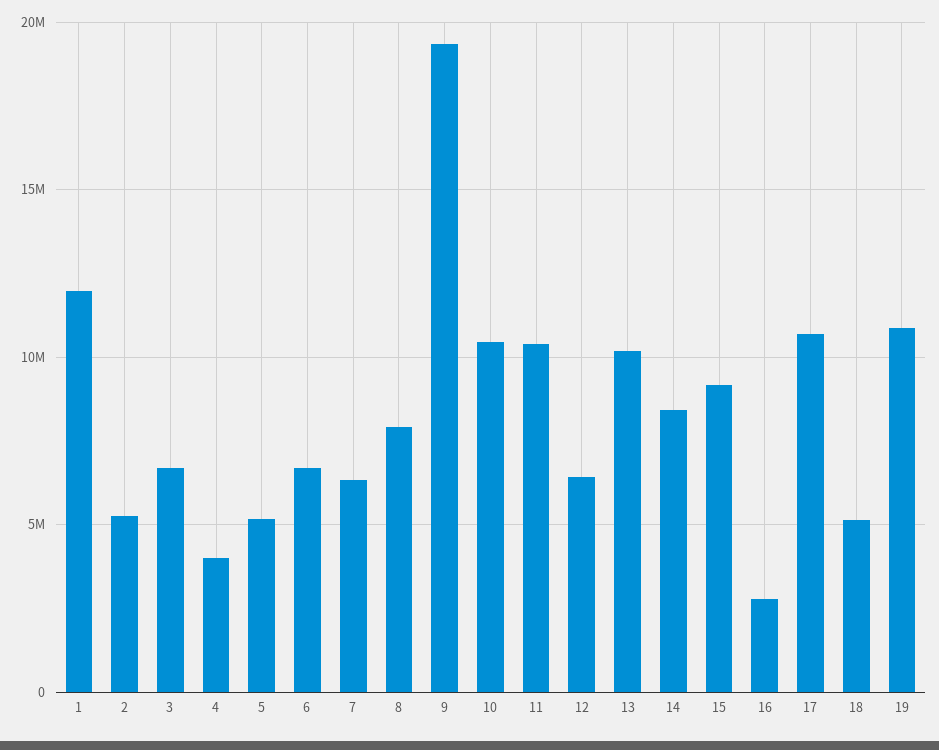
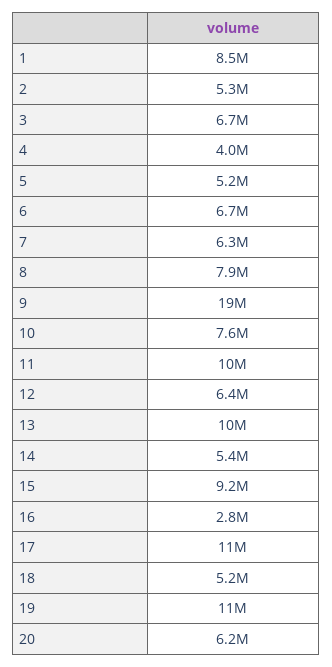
1: 12000000 -> 8500000
10: 10500000 -> 7600000
14: 8500000 -> 5400000
20: none -> 6200000

